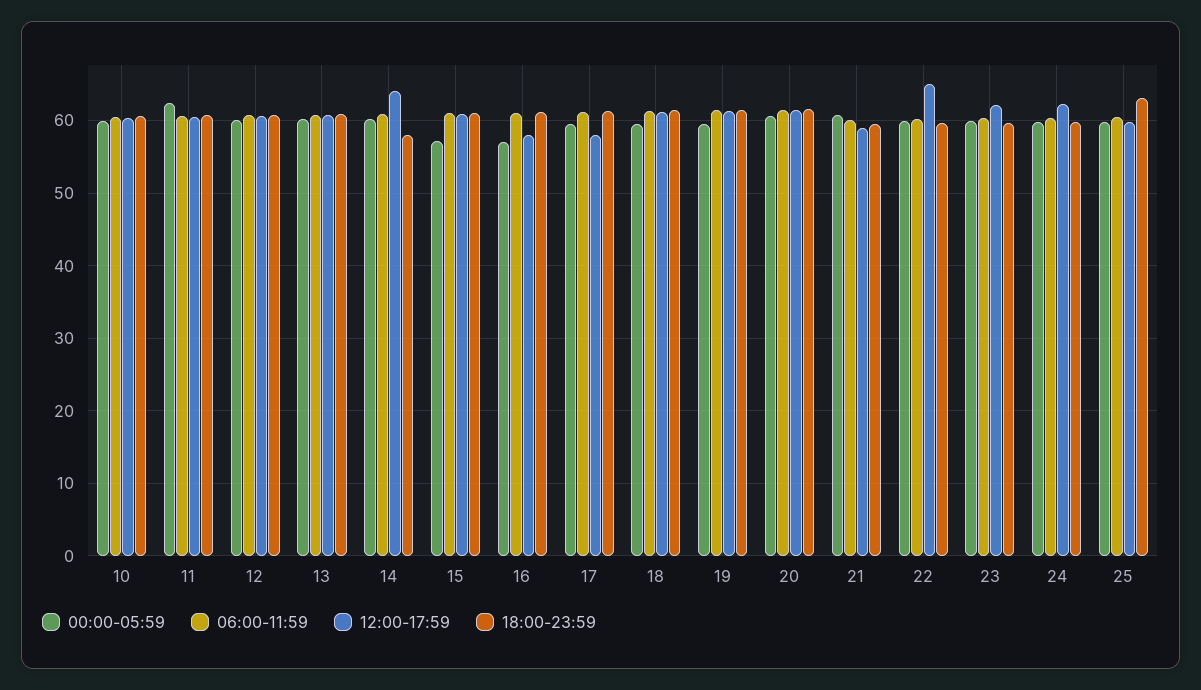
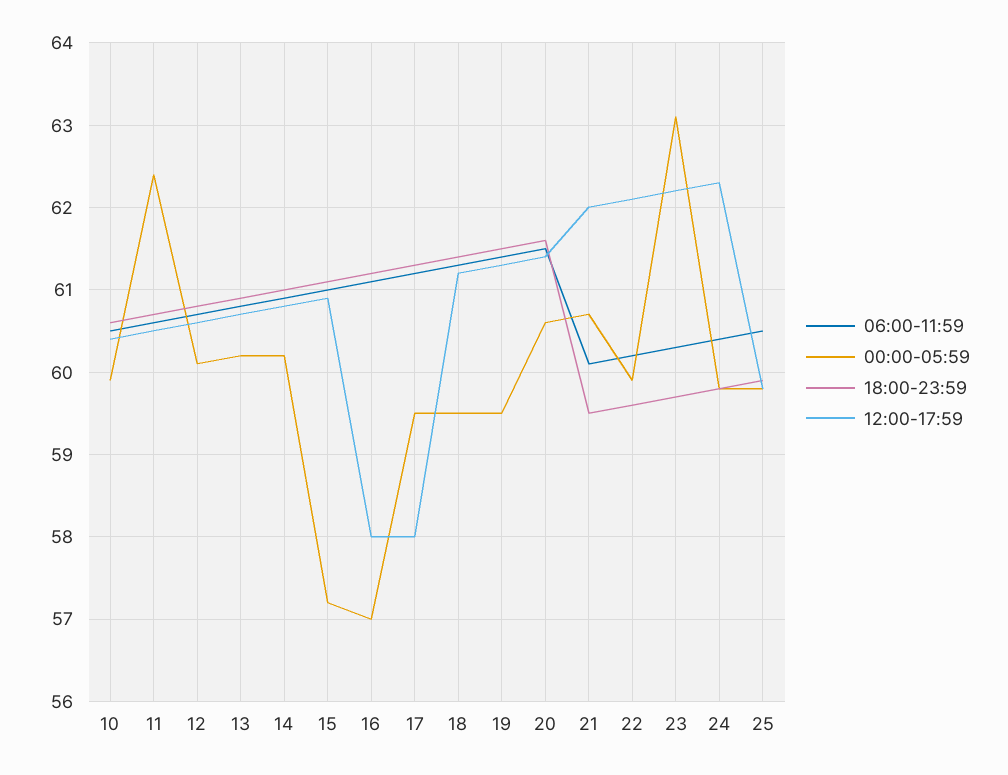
12:00-17:59, 14: 64 -> 60.8
18:00-23:59, 14: 58 -> 61
12:00-17:59, 21: 59 -> 62
12:00-17:59, 22: 65 -> 62.1
00:00-05:59, 23: 60 -> 63.1
18:00-23:59, 25: 63 -> 59.9

